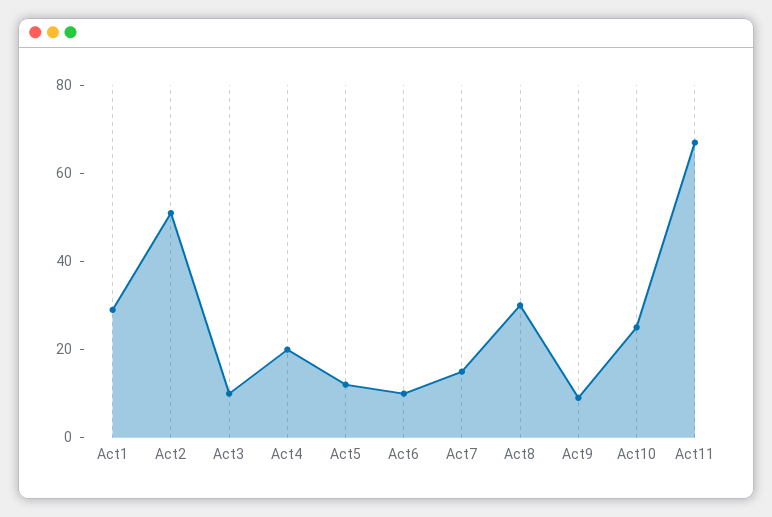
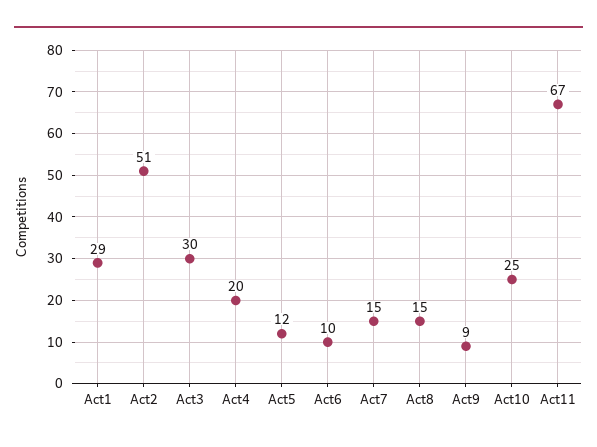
Act3: 10 -> 30
Act8: 30 -> 15

